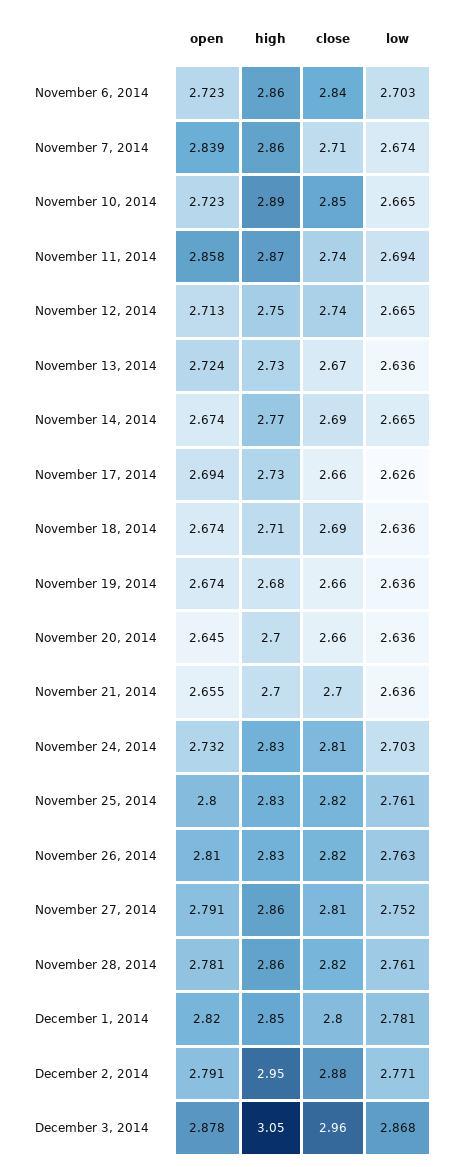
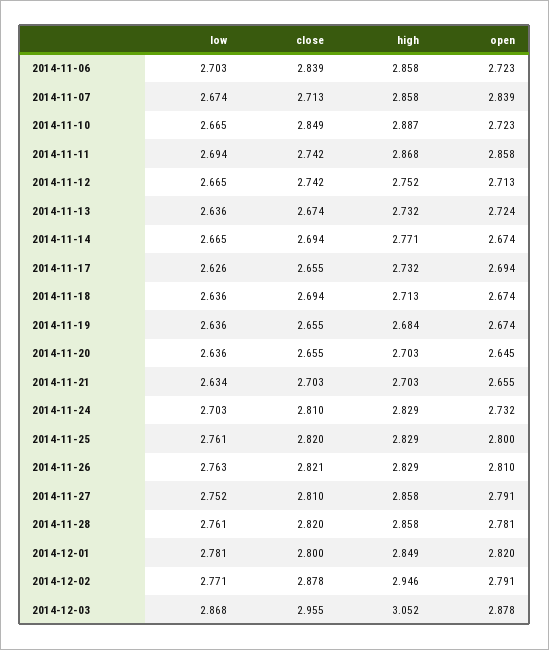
low, November 21, 2014: 2.636 -> 2.634

